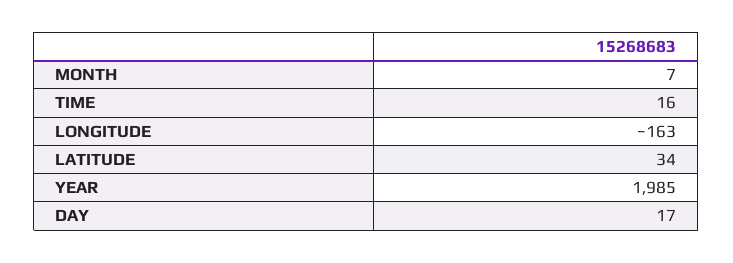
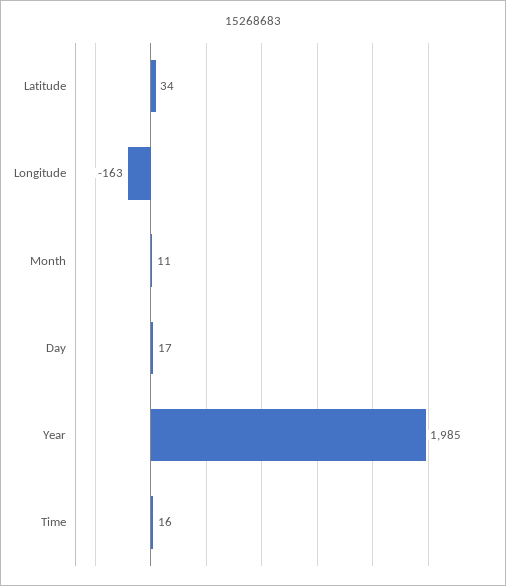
MONTH: 7 -> 11

